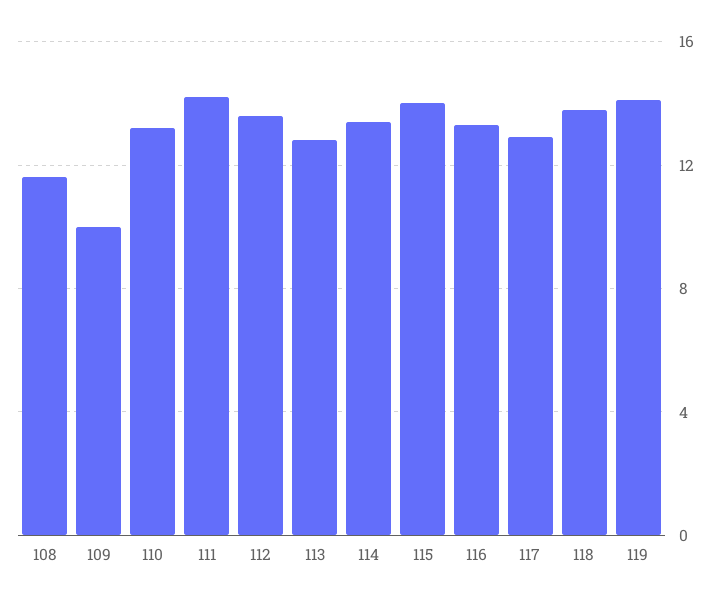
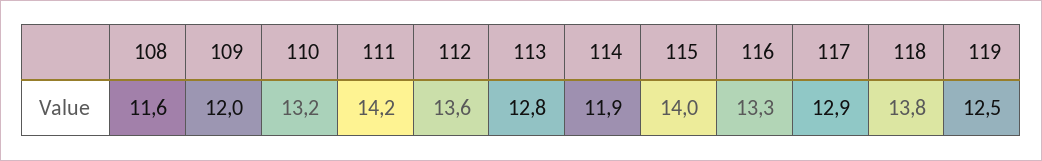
109: 10 -> 12
114: 13.5 -> 11.9
119: 14 -> 12.5

